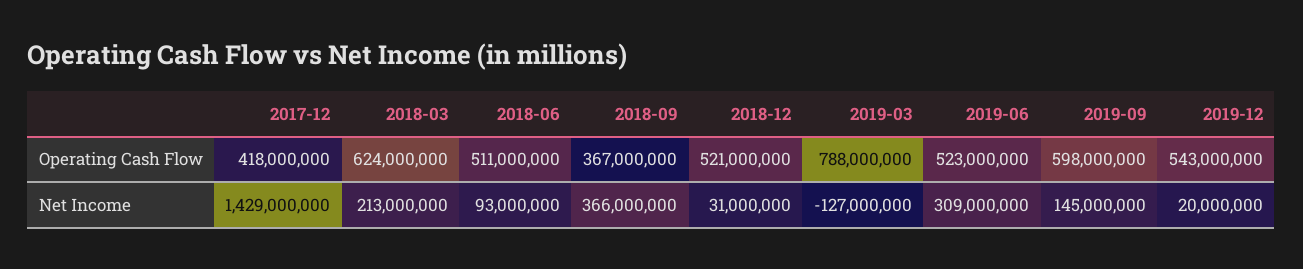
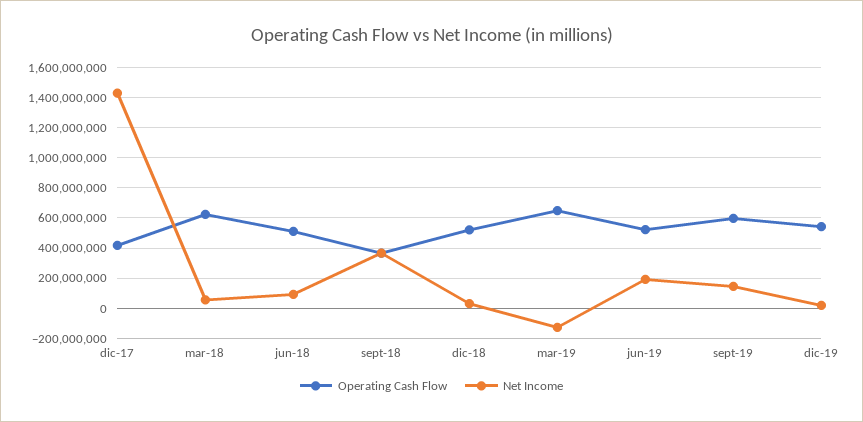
Operating Cash Flow, 2019-03: 788000000 -> 650000000
Net Income, 2018-03: 213000000 -> 50000000
Net Income, 2019-06: 309000000 -> 200000000

